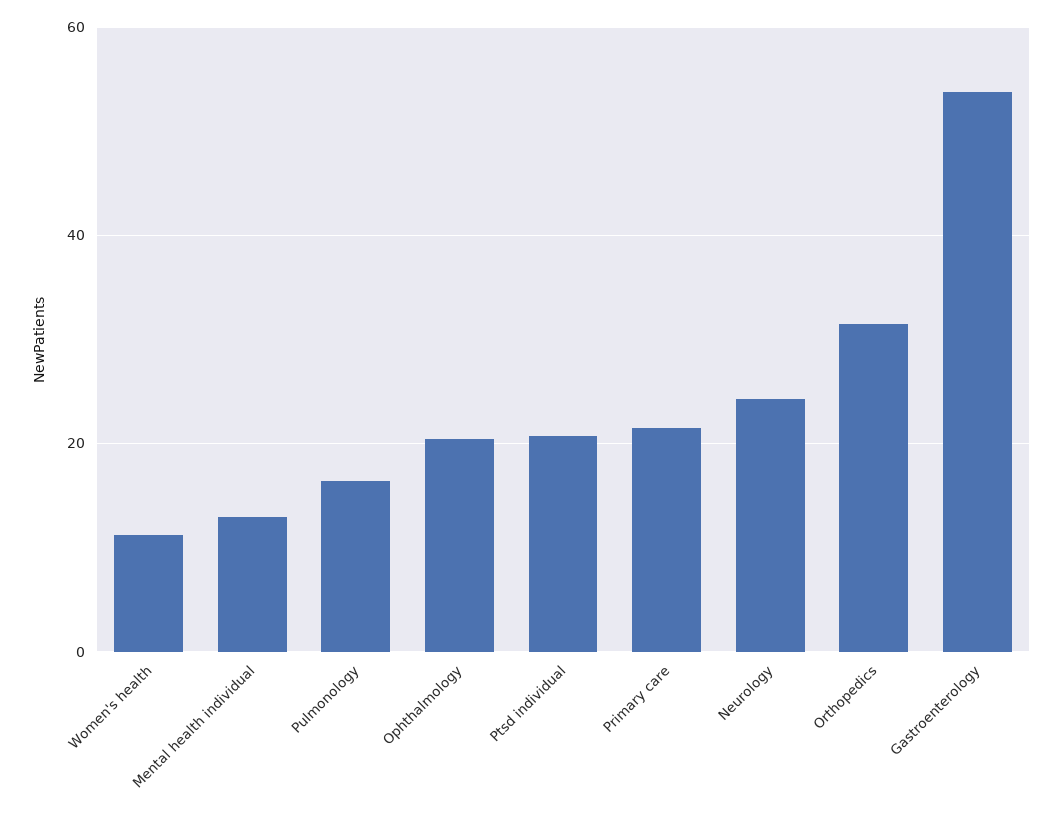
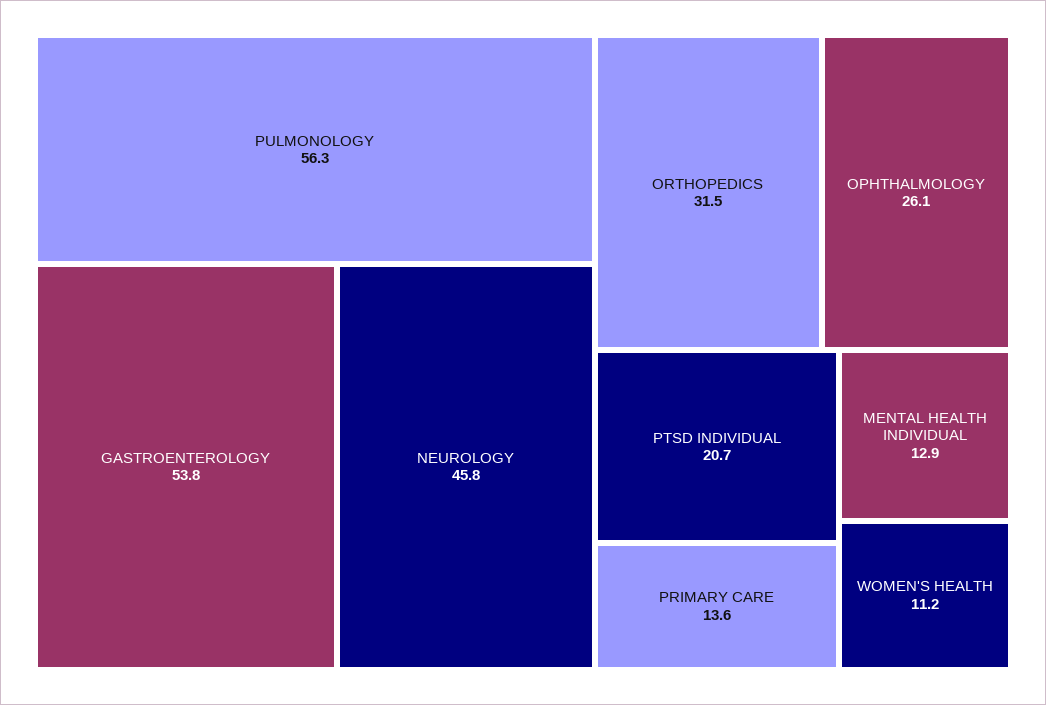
Pulmonology: 16 -> 56.3
Ophthalmology: 20 -> 26.1
Primary care: 22 -> 13.6
Neurology: 24 -> 45.8

